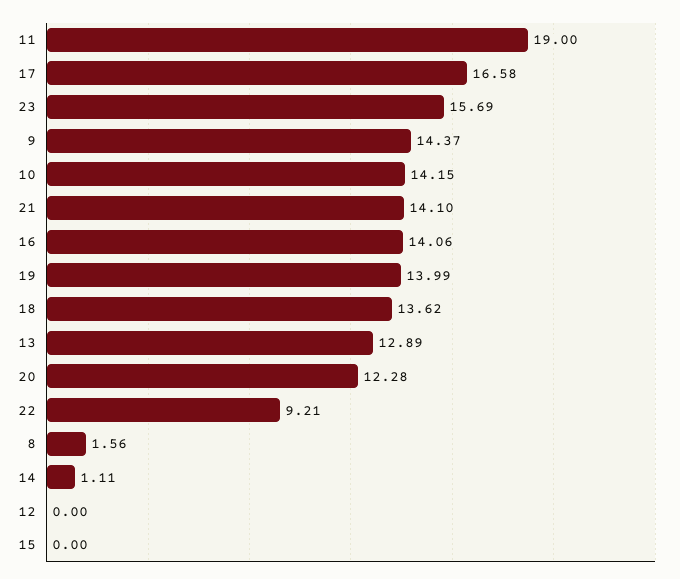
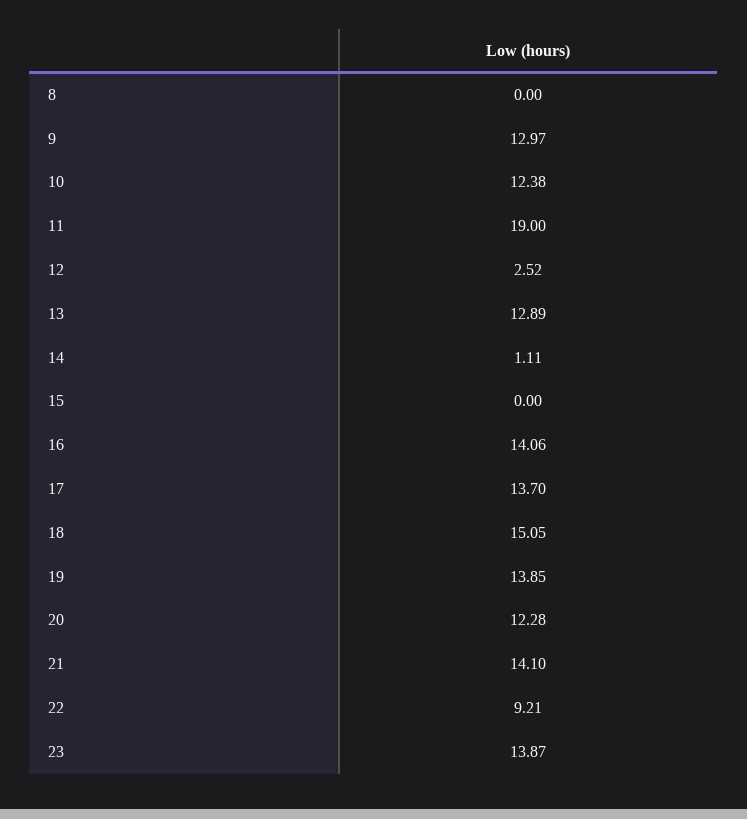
17: 16.58 -> 13.7
23: 15.69 -> 13.87
9: 14.37 -> 12.97
10: 14.15 -> 12.38
19: 13.99 -> 13.85
18: 13.62 -> 15.05
8: 1.56 -> 0
12: 0 -> 2.52

